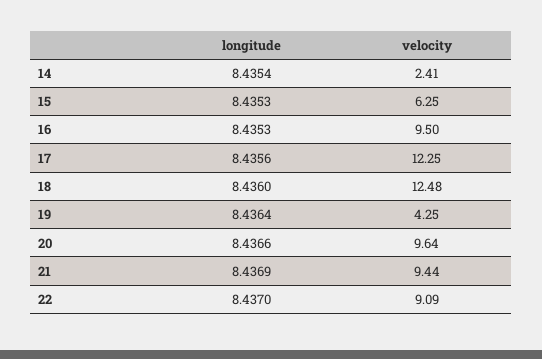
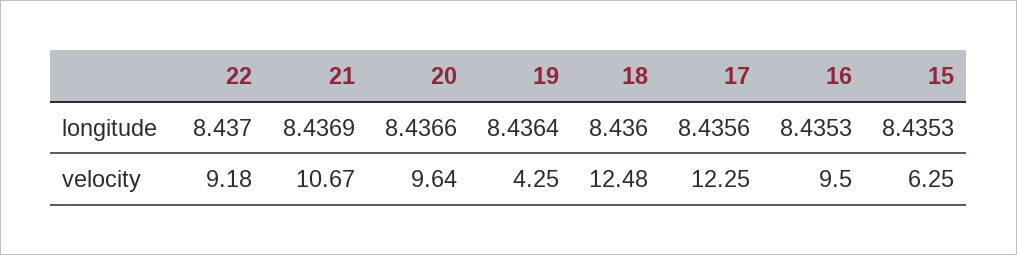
longitude, 14: 8.4354 -> none
velocity, 14: 2.41 -> none
velocity, 21: 9.44 -> 10.67
velocity, 22: 9.09 -> 9.18

